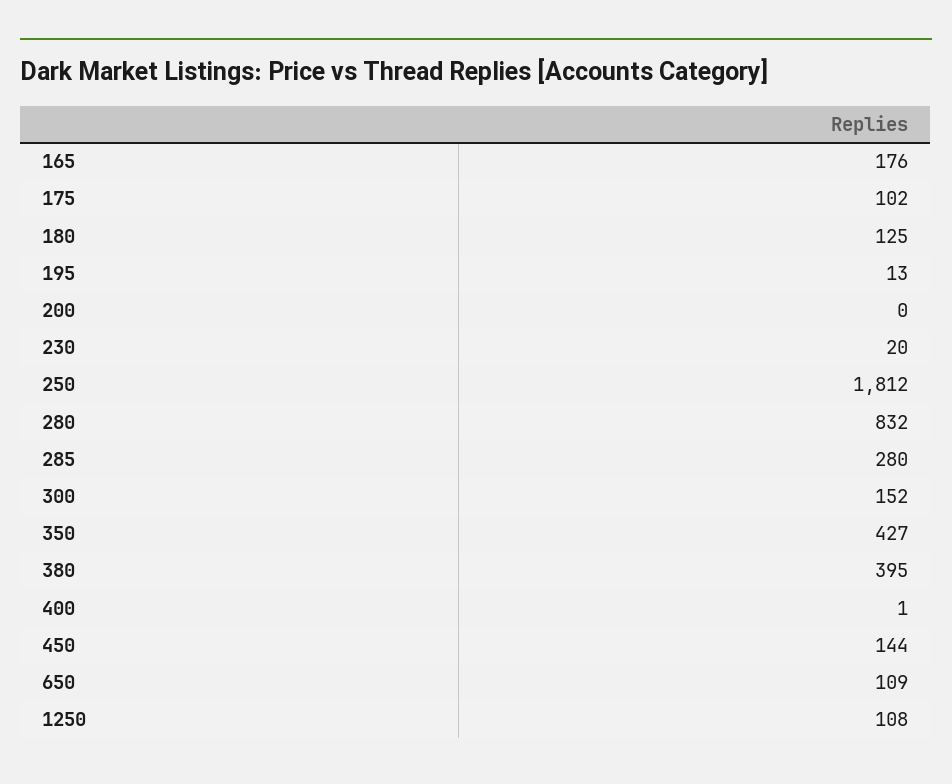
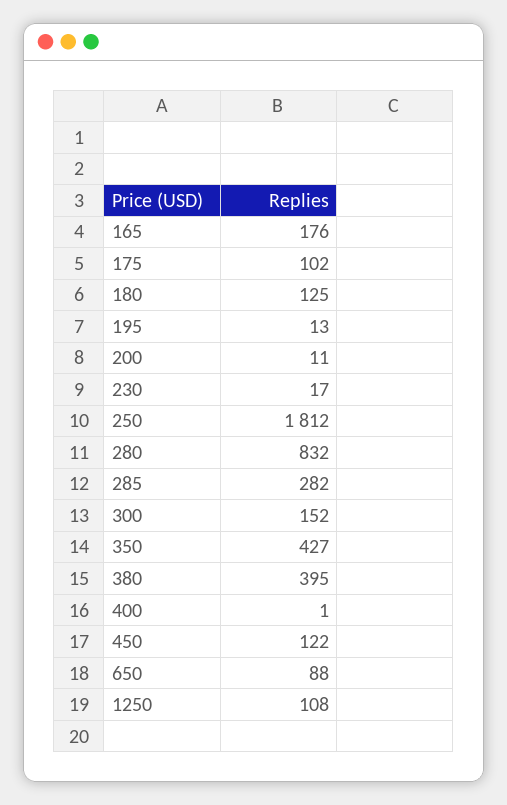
200: 0 -> 11
230: 20 -> 17
285: 280 -> 282
450: 144 -> 122
650: 109 -> 88

